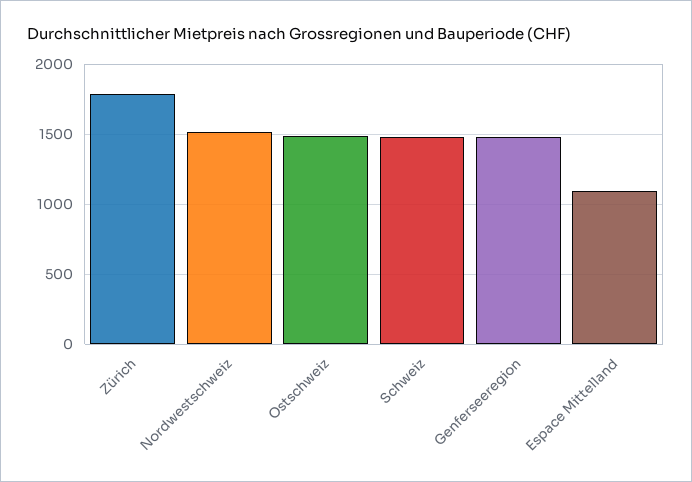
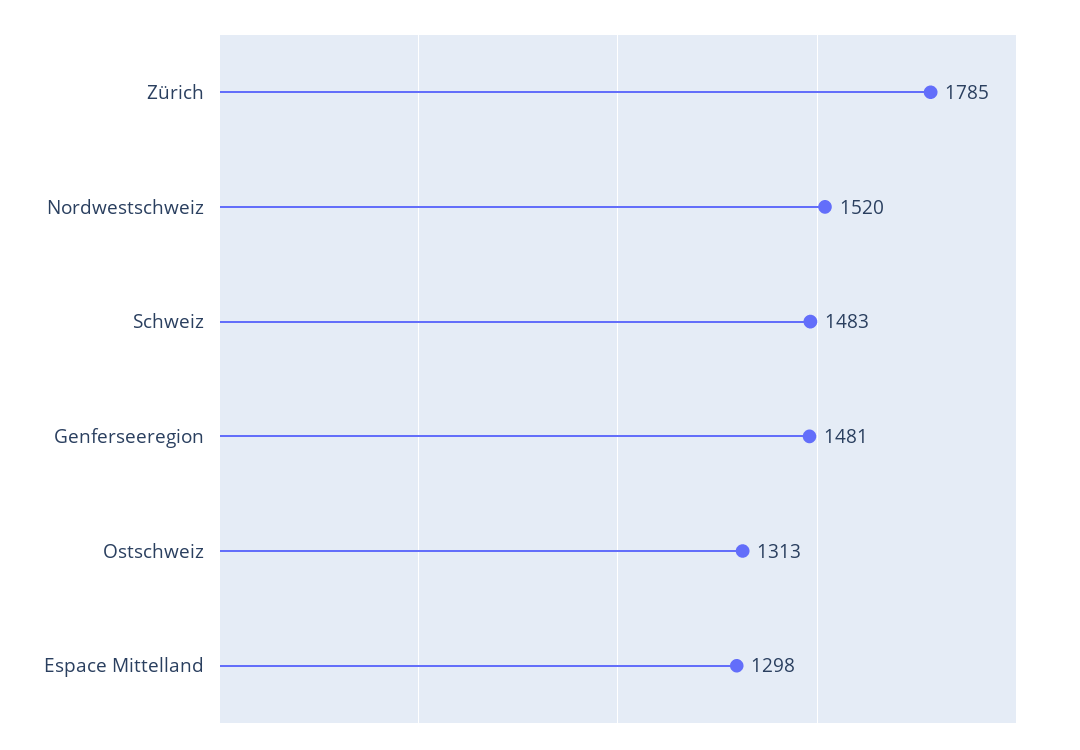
Ostschweiz: 1500 -> 1313
Espace Mittelland: 1100 -> 1298

